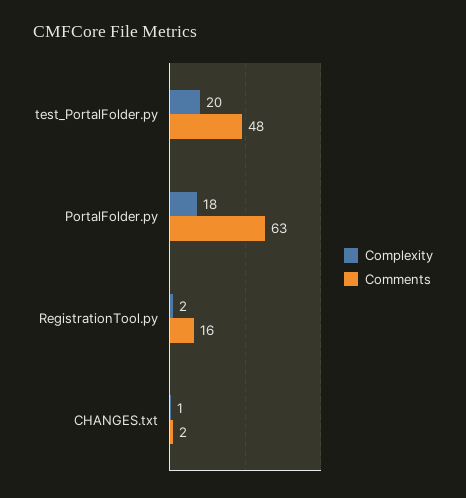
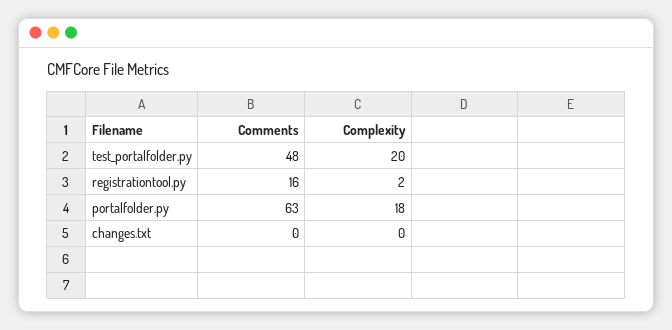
Complexity, CHANGES.txt: 1 -> 0
Comments, CHANGES.txt: 2 -> 0

